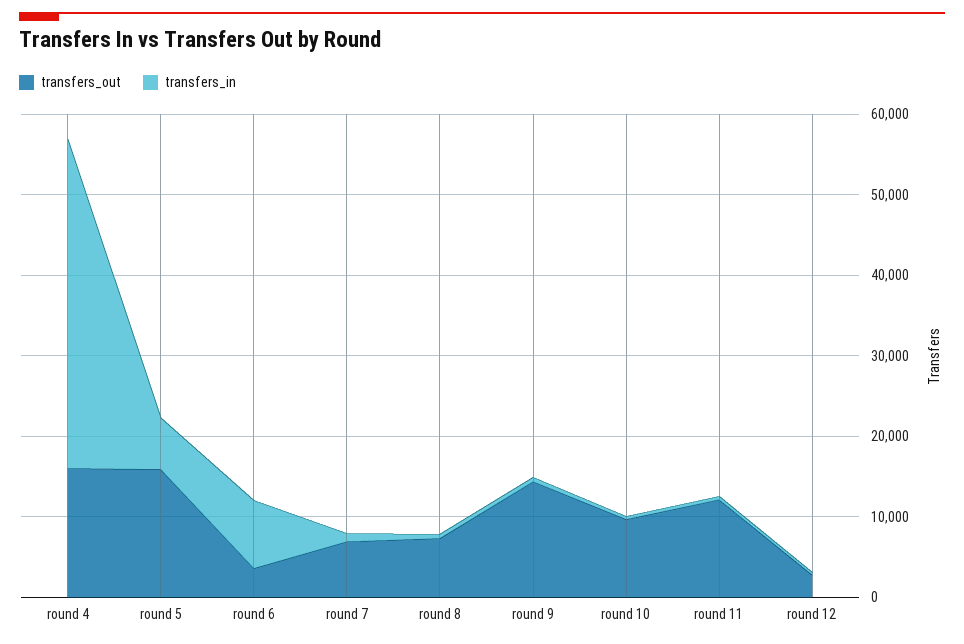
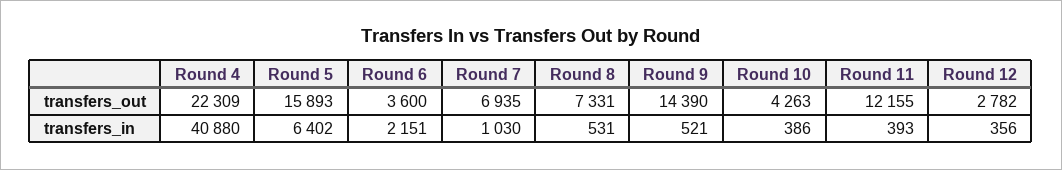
transfers_out, round 4: 16000 -> 22309
transfers_in, round 6: 8000 -> 2151
transfers_out, round 10: 10000 -> 4263

